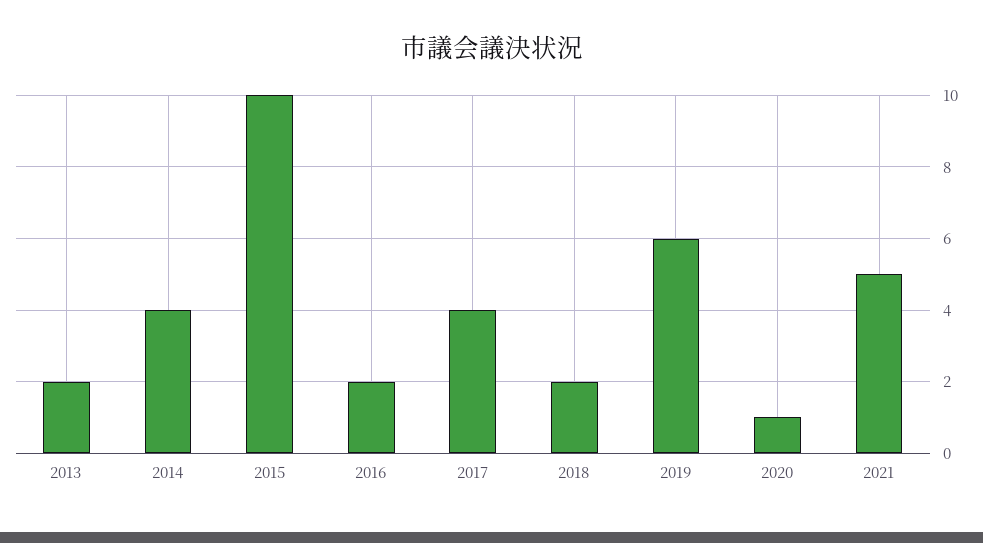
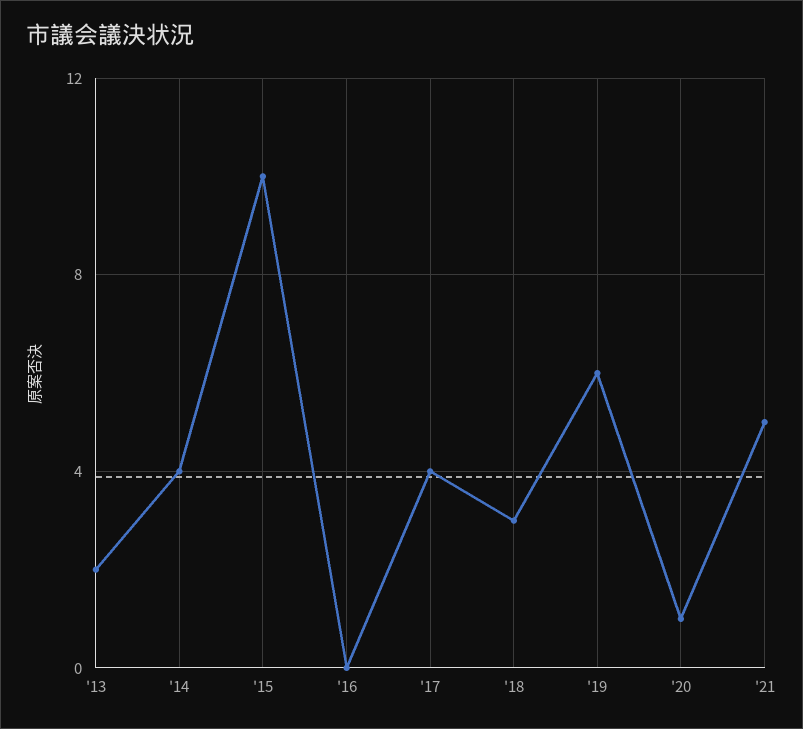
2016: 2 -> 0
2018: 2 -> 3

